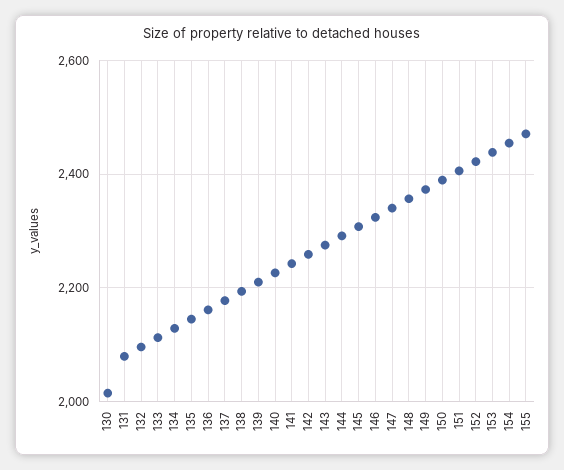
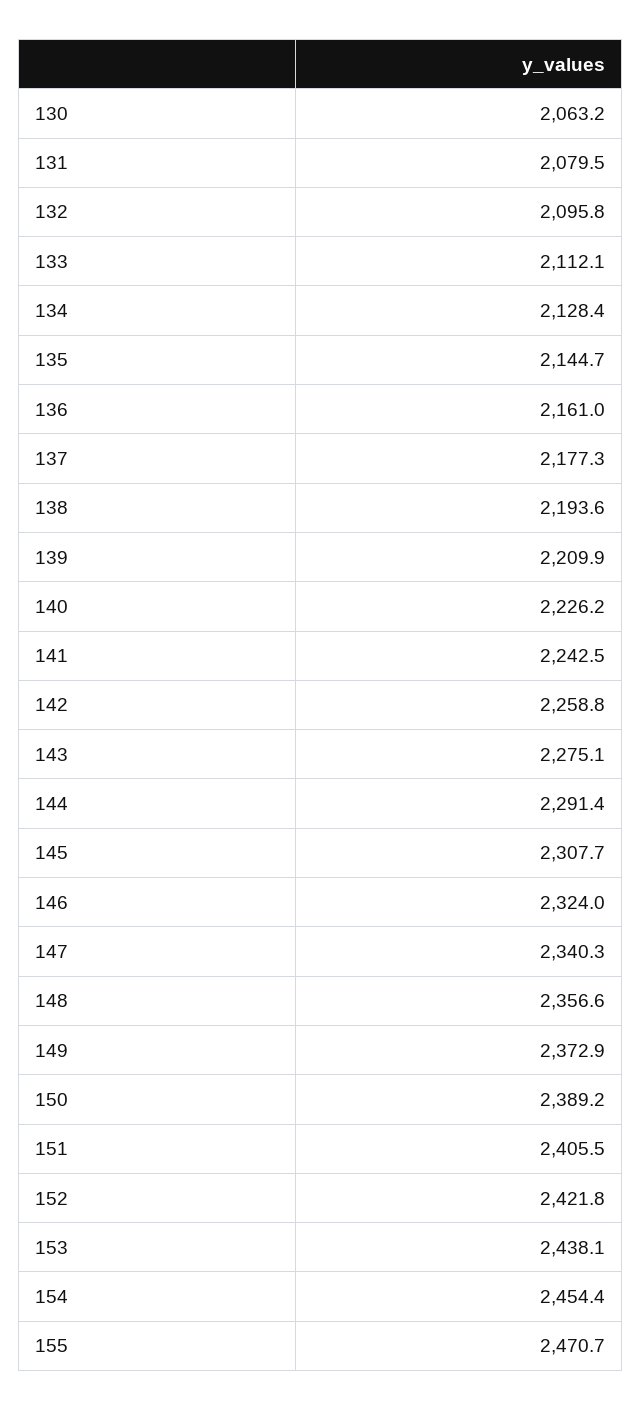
130: 2020 -> 2063.2

